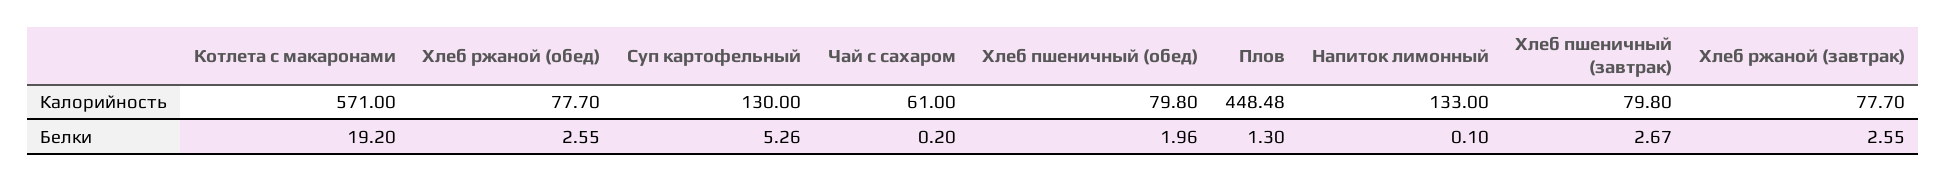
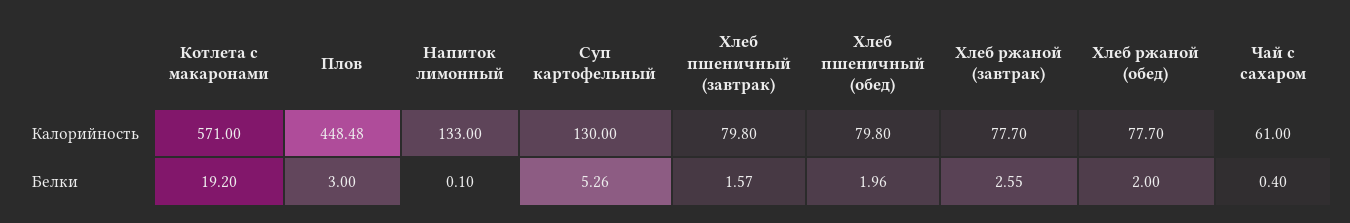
Хлеб ржаной (обед), Белки: 2.55 -> 2
Чай с сахаром, Белки: 0.2 -> 0.4
Плов, Белки: 1.3 -> 3
Хлеб пшеничный (завтрак), Белки: 2.67 -> 1.57

